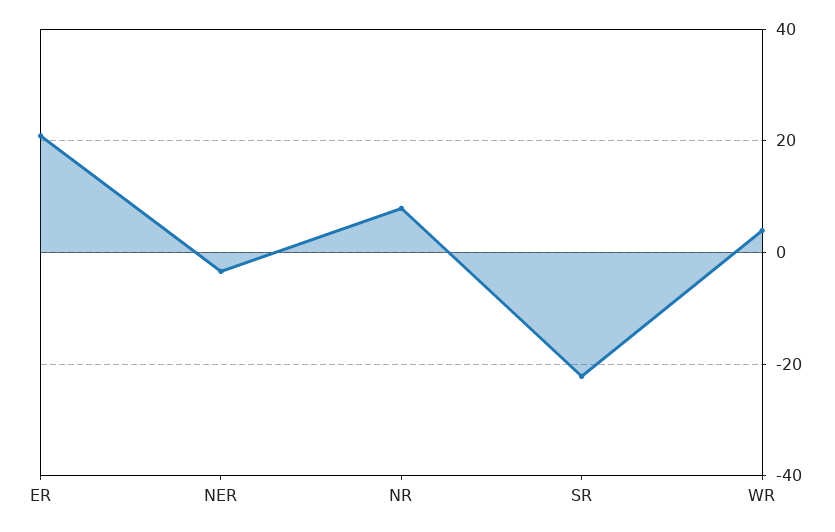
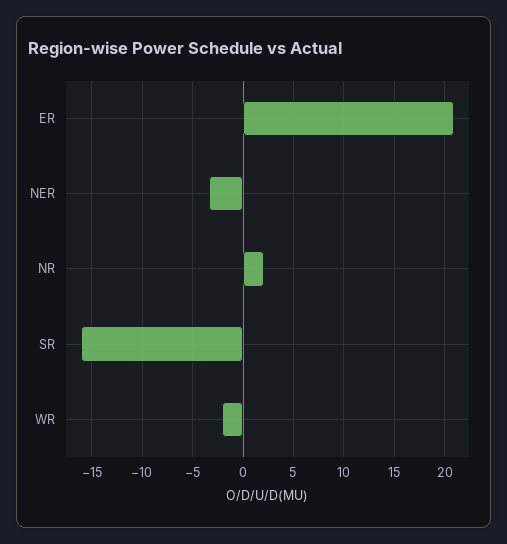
NR: 8 -> 2
SR: -22 -> -16
WR: 4 -> -2

